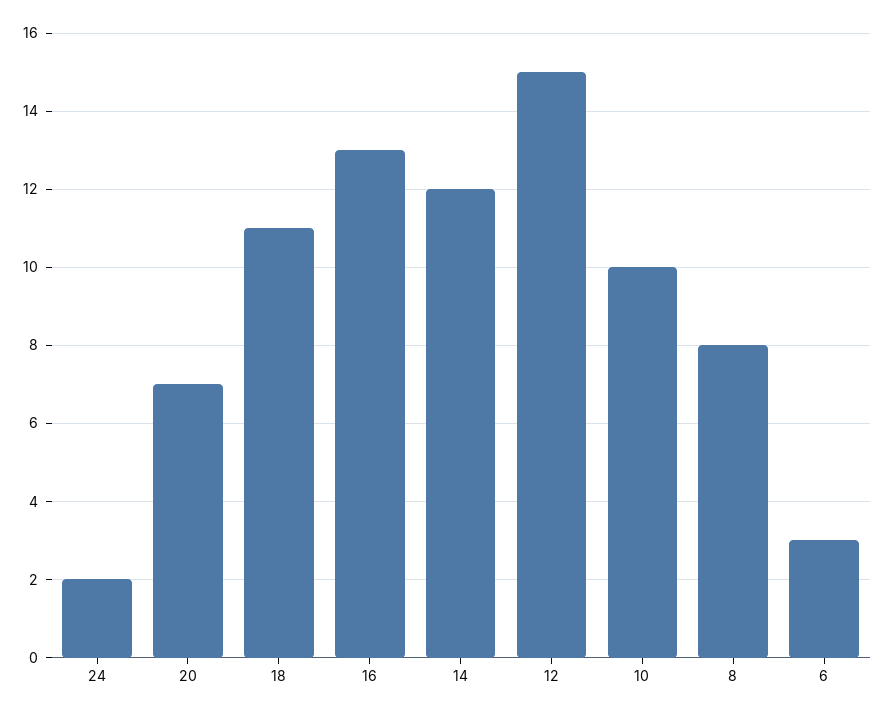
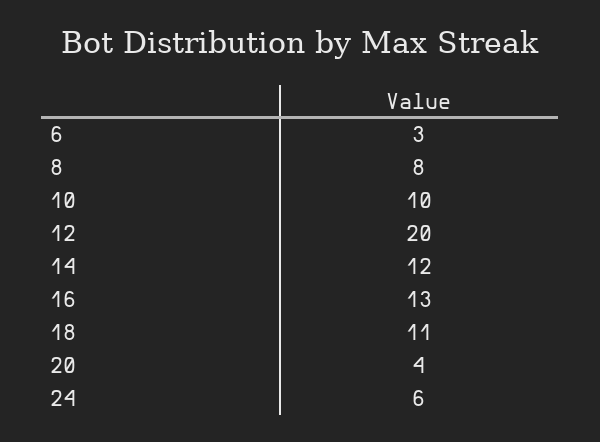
24: 2 -> 6
20: 7 -> 4
12: 15 -> 20

